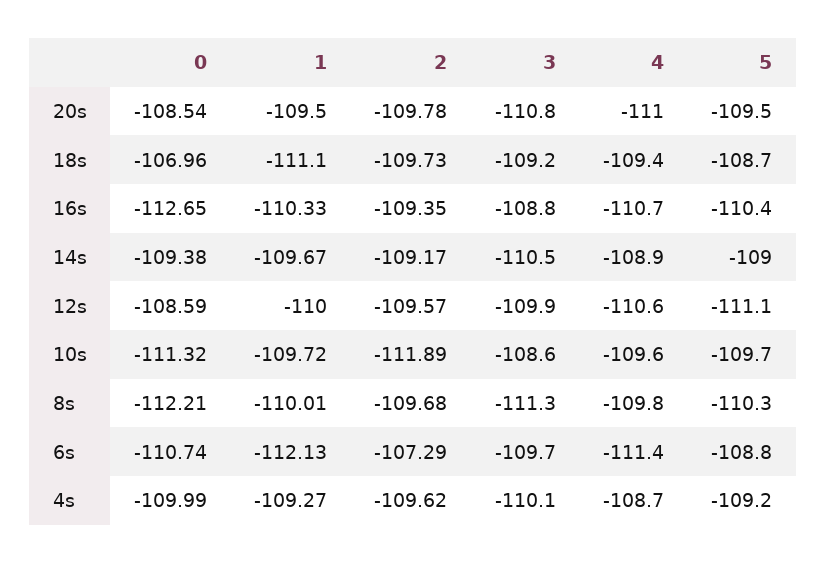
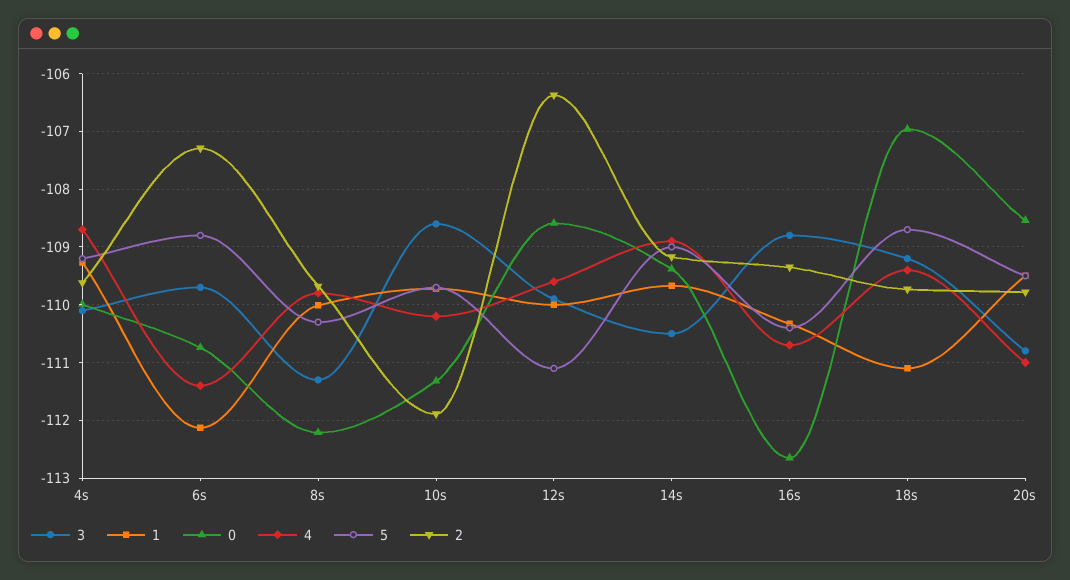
2, 12s: -109.57 -> -106.4
4, 12s: -110.6 -> -109.6
4, 10s: -109.6 -> -110.2

